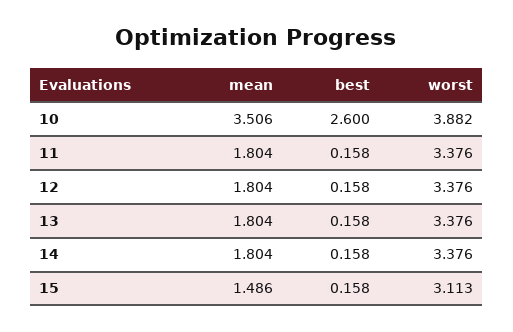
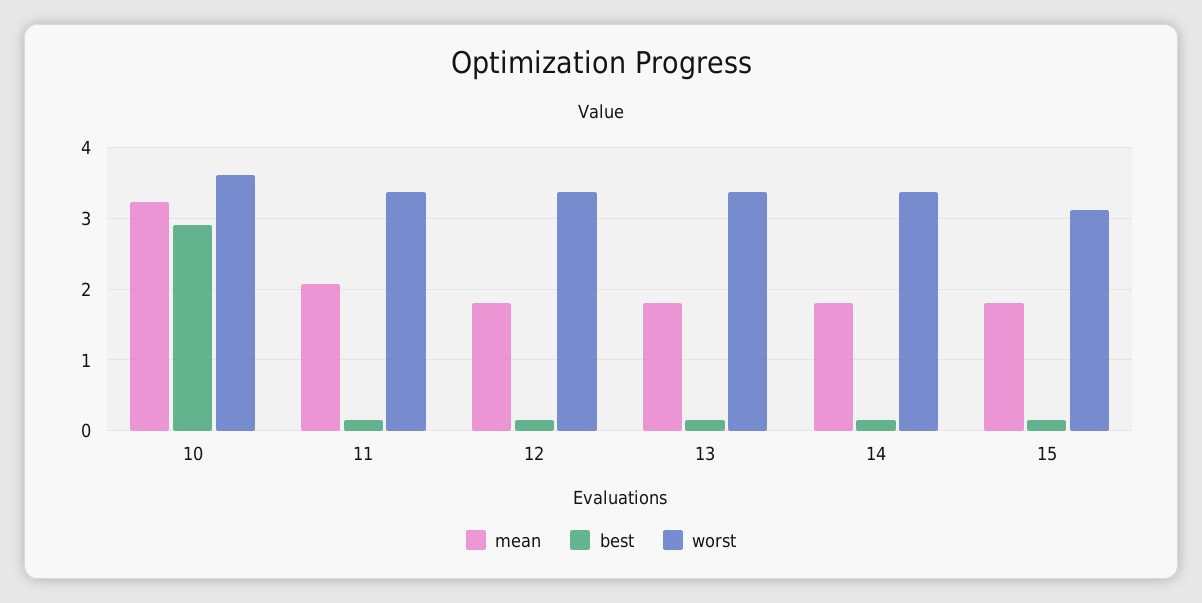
mean, 10: 3.506 -> 3.2
best, 10: 2.6 -> 2.9
worst, 10: 3.882 -> 3.6
mean, 11: 1.804 -> 2.1
mean, 15: 1.486 -> 1.8

